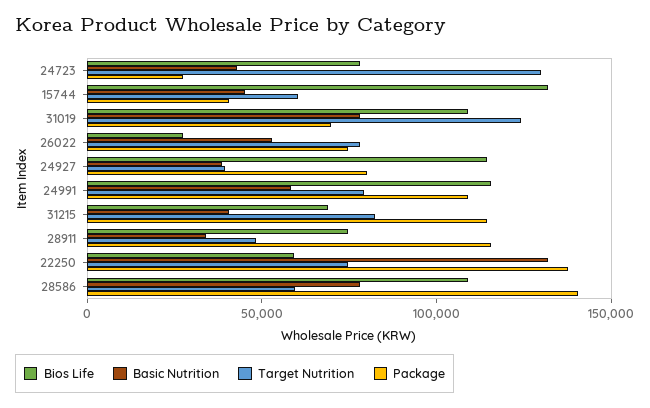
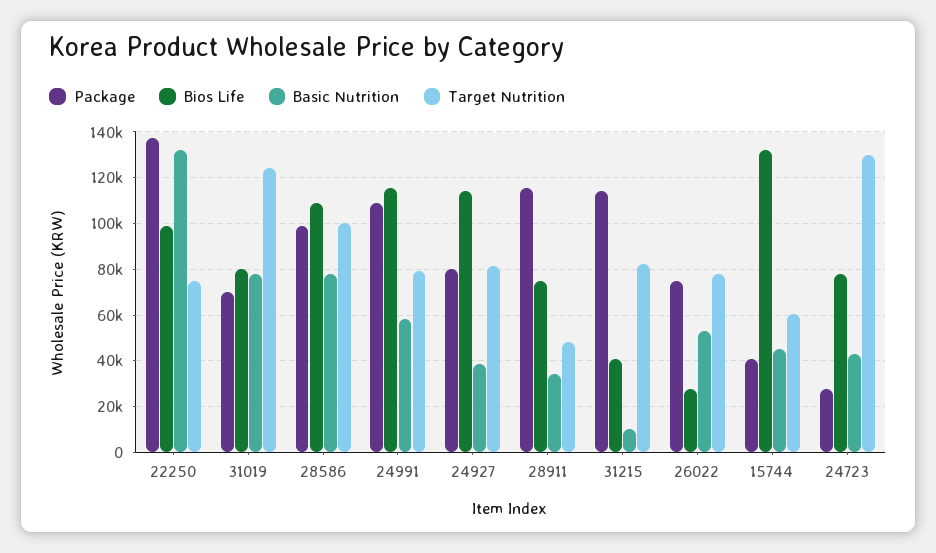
Bios Life, 31019: 110000 -> 80000
Target Nutrition, 24927: 40000 -> 80000
Bios Life, 31215: 70000 -> 40000
Basic Nutrition, 31215: 40000 -> 10000
Bios Life, 22250: 60000 -> 100000
Target Nutrition, 28586: 60000 -> 100000
Package, 28586: 140000 -> 100000

